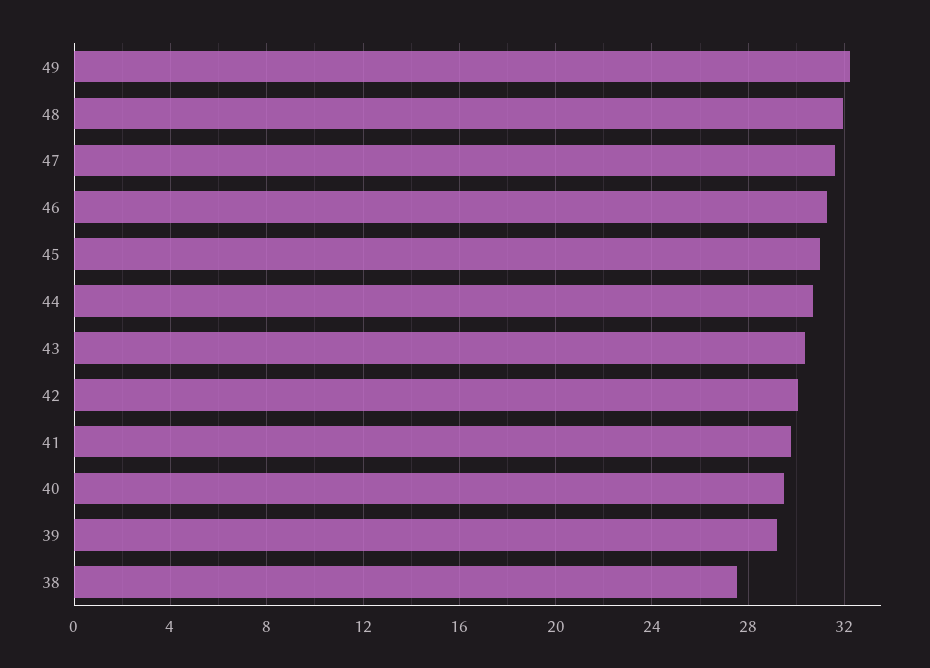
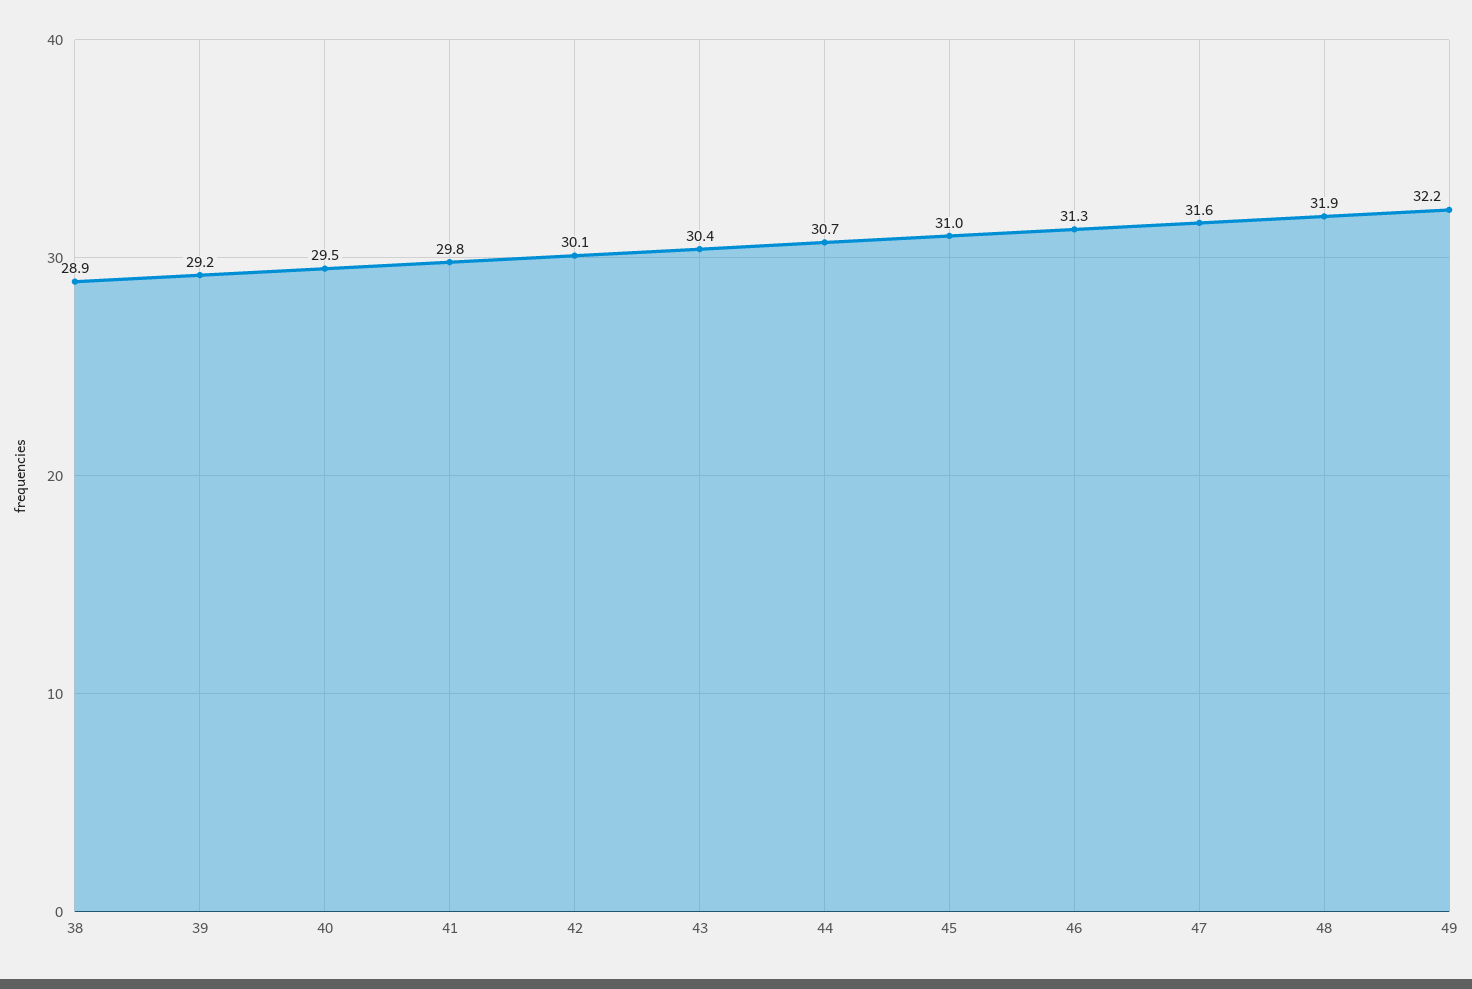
38: 27.5 -> 28.9

